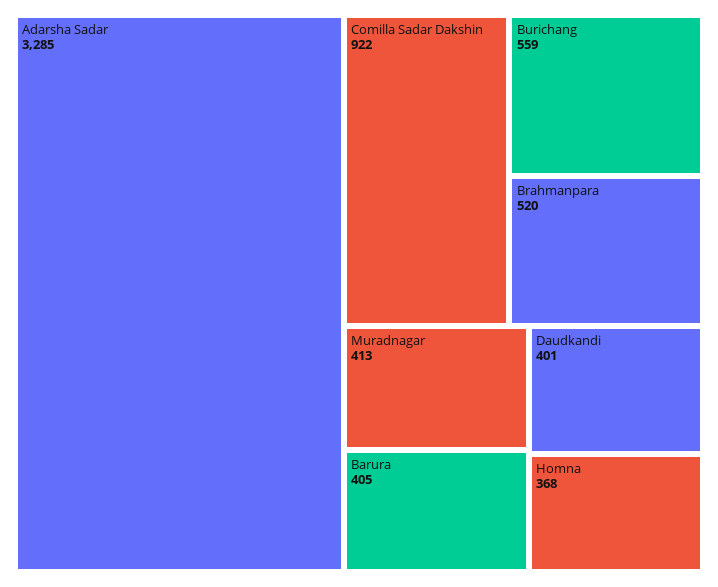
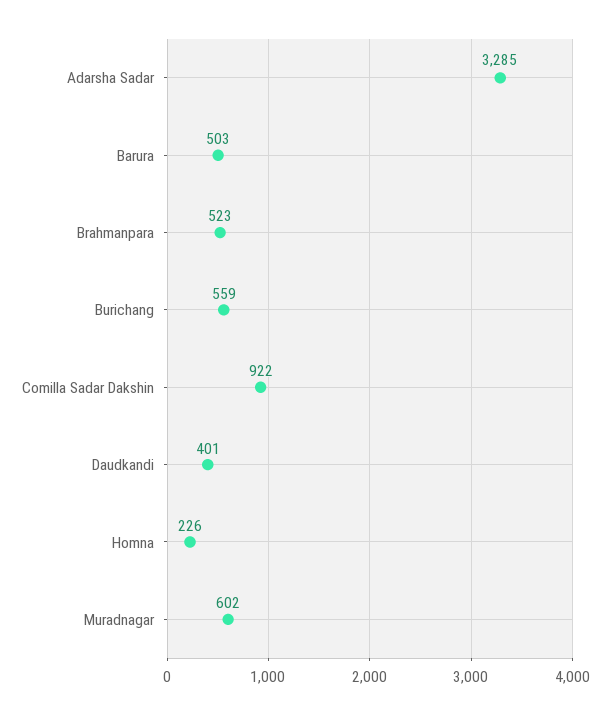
Brahmanpara: 520 -> 523
Muradnagar: 413 -> 602
Barura: 405 -> 503
Homna: 368 -> 226

